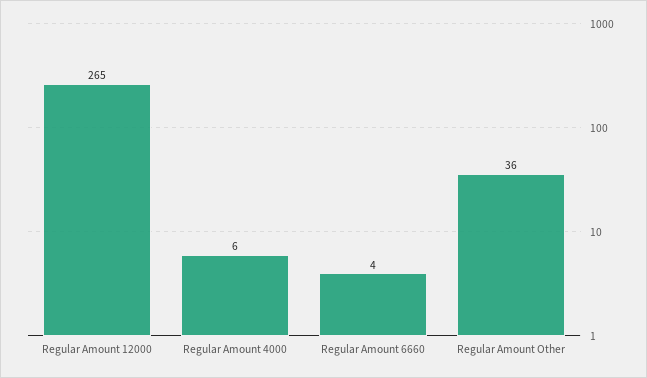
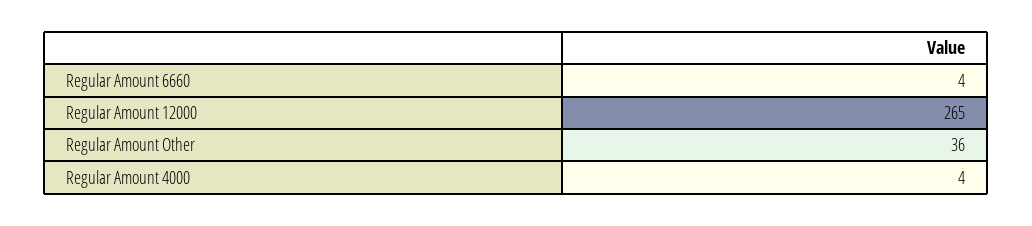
Regular Amount 4000: 6 -> 4

